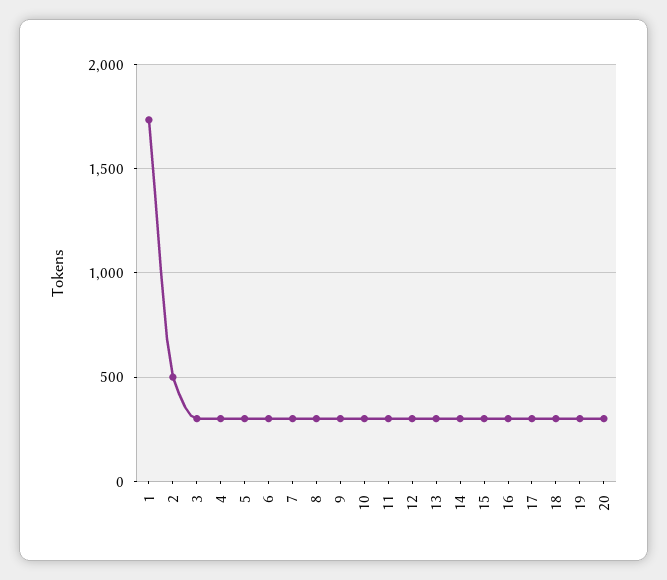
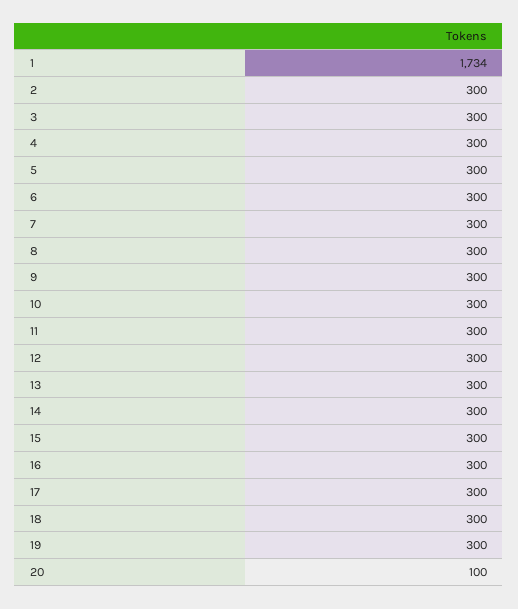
2: 500 -> 300
20: 300 -> 100

